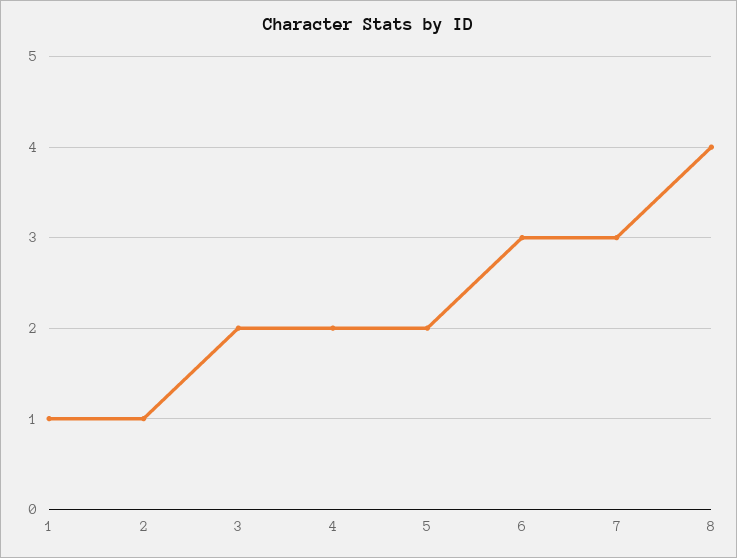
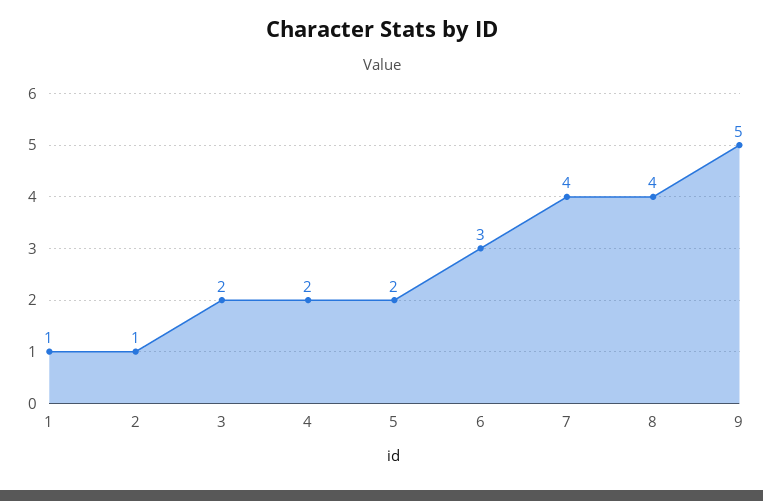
7: 3 -> 4
9: none -> 5

